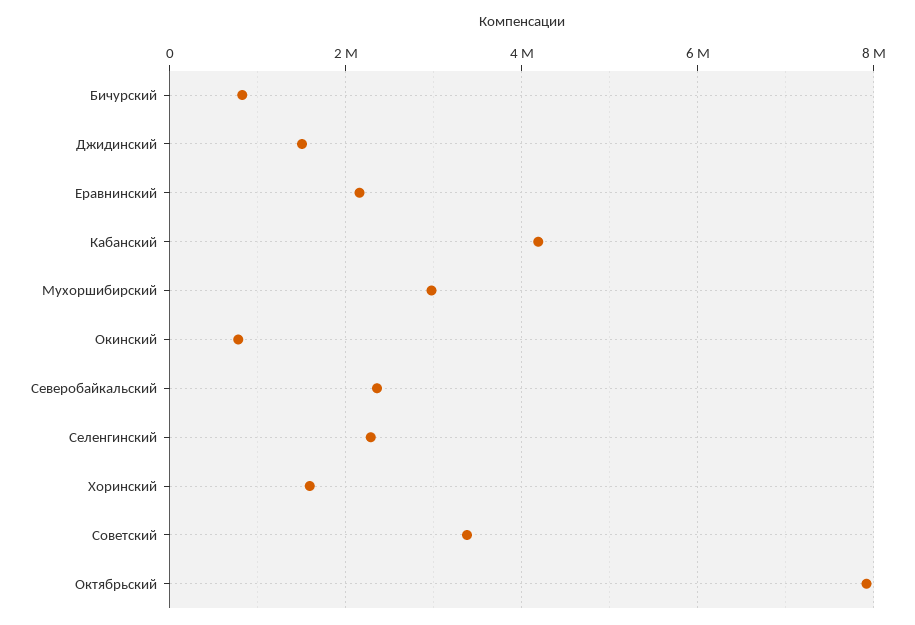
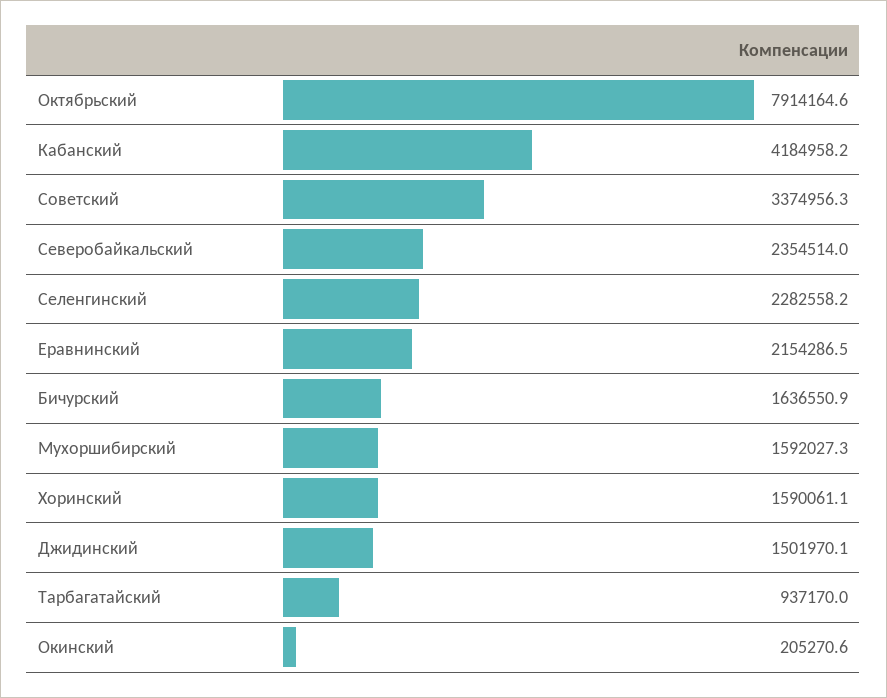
Бичурский: 800000 -> 1636550.9
Мухоршибирский: 3000000 -> 1592027.3
Окинский: 800000 -> 205270.6
Тарбагатайский: none -> 937170

